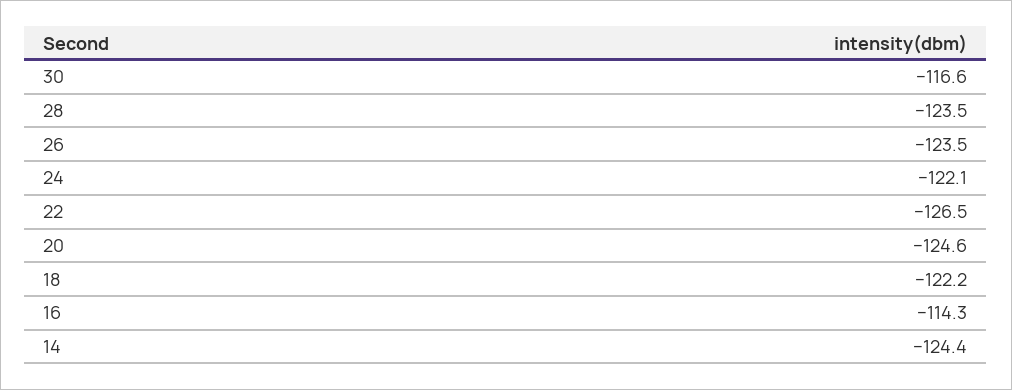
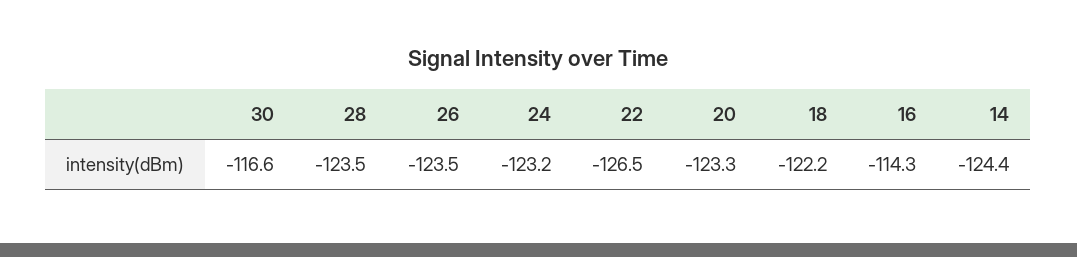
24: -122.1 -> -123.2
20: -124.6 -> -123.3

